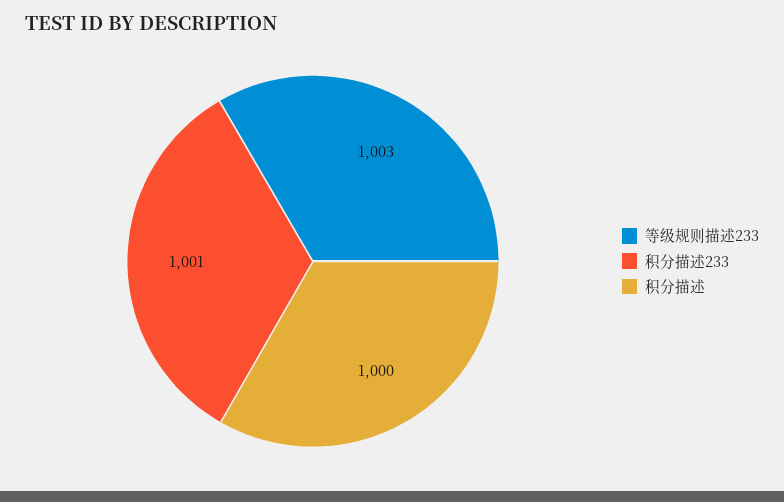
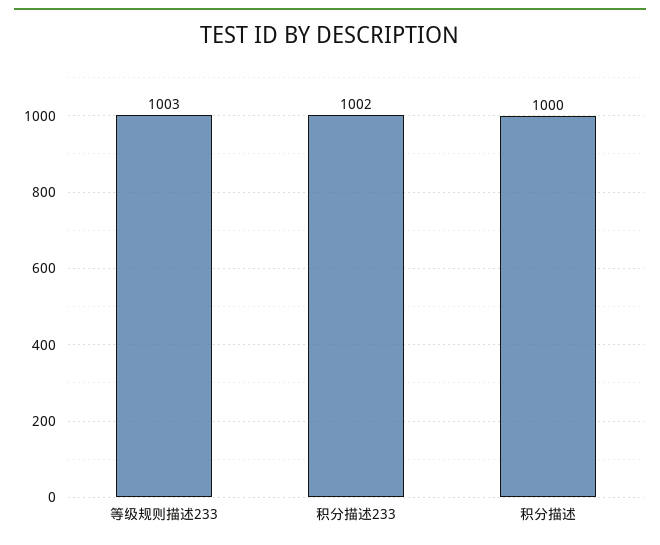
积分描述233: 1001 -> 1002

